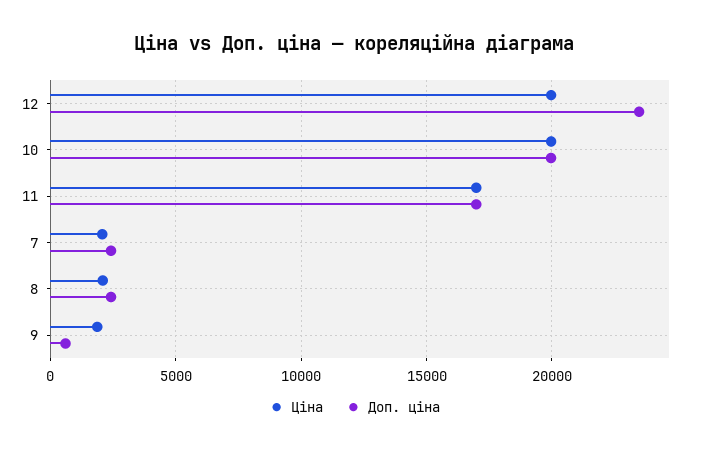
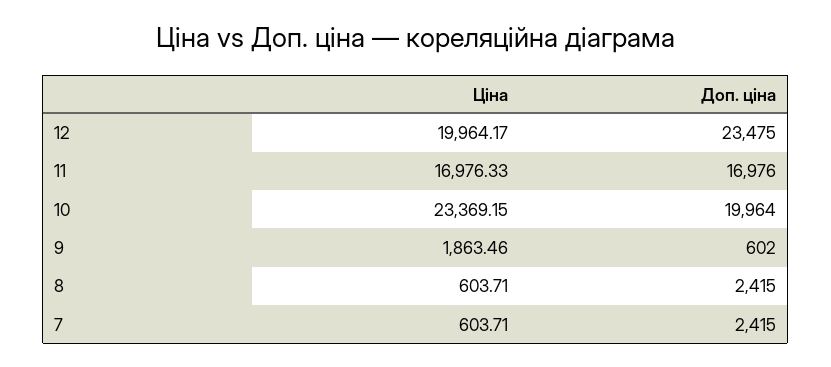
Ціна, 10: 20000 -> 23369.15
Ціна, 7: 2000 -> 603.71
Ціна, 8: 2000 -> 603.71

